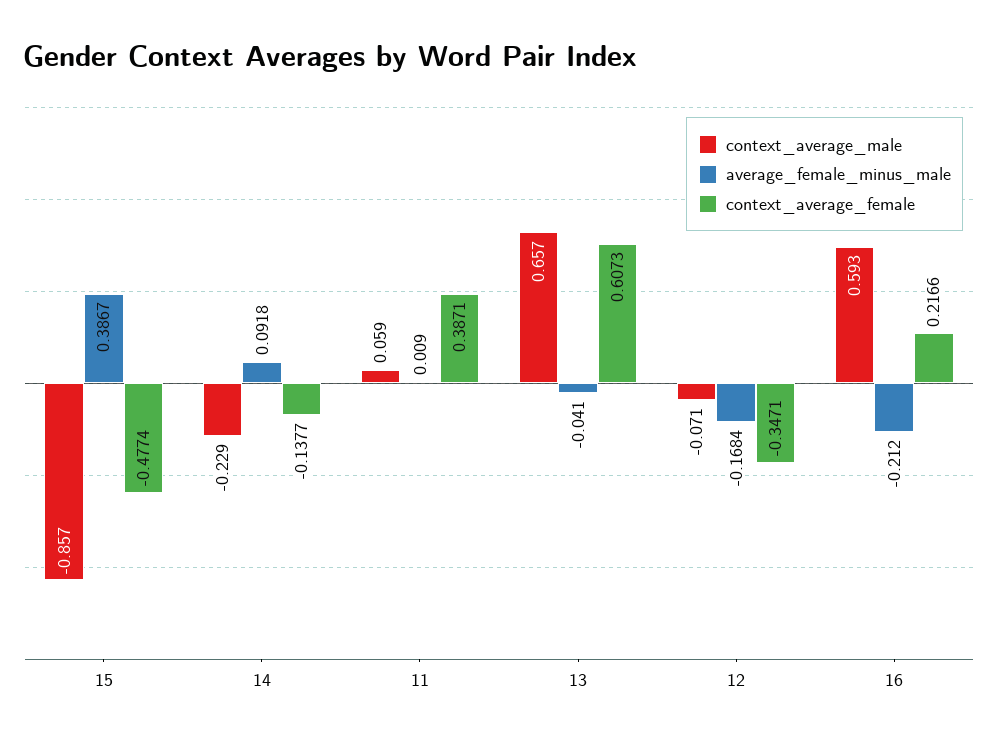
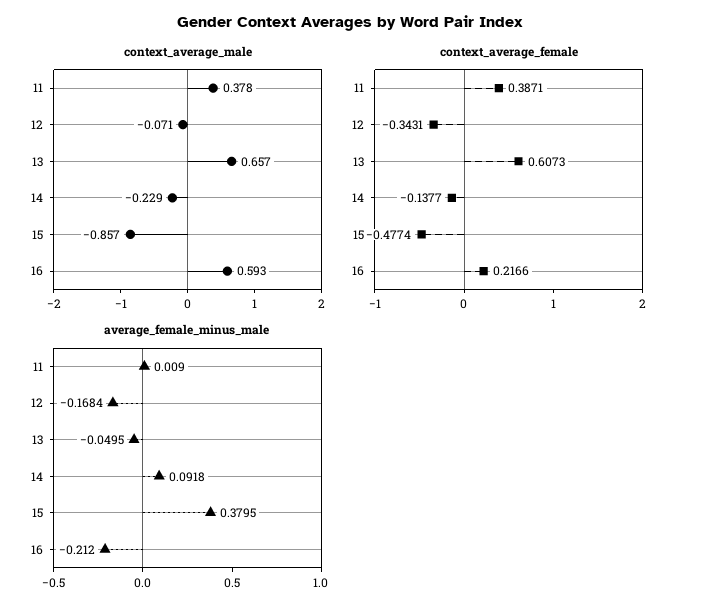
average_female_minus_male, 15: 0.3867 -> 0.3795
context_average_male, 11: 0.059 -> 0.378
average_female_minus_male, 13: -0.041 -> -0.0495
context_average_female, 12: -0.3471 -> -0.3431

